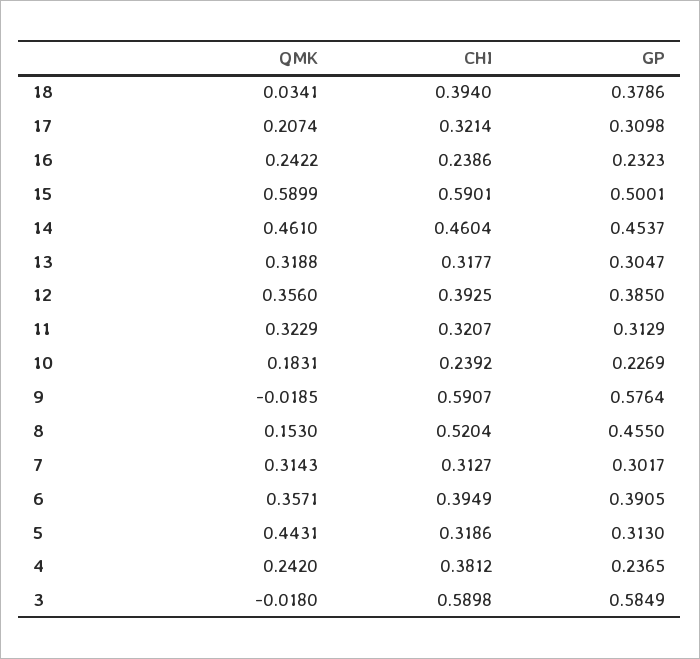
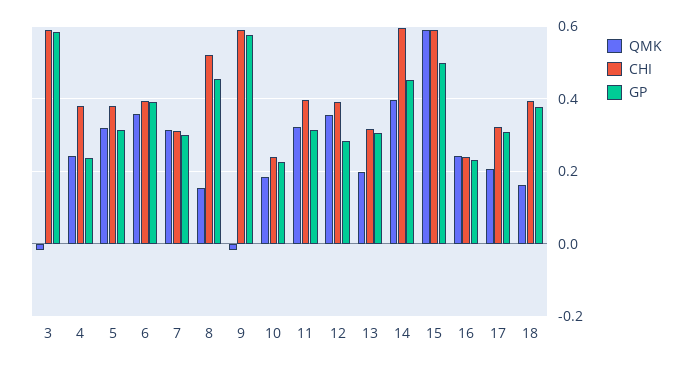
QMK, 18: 0.0341 -> 0.16
QMK, 14: 0.461 -> 0.4
CHI, 14: 0.4604 -> 0.6
QMK, 13: 0.3188 -> 0.2
GP, 12: 0.385 -> 0.28
CHI, 11: 0.3207 -> 0.4
QMK, 5: 0.4431 -> 0.32
CHI, 5: 0.3186 -> 0.38

